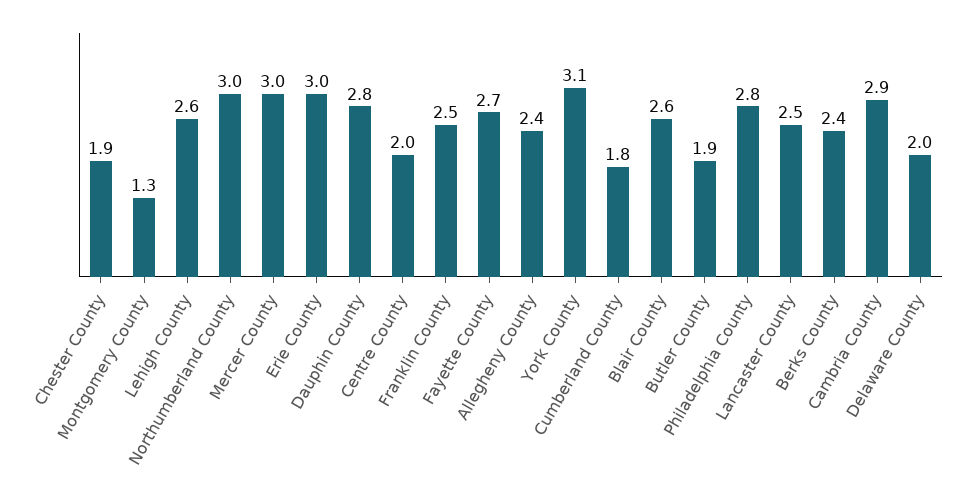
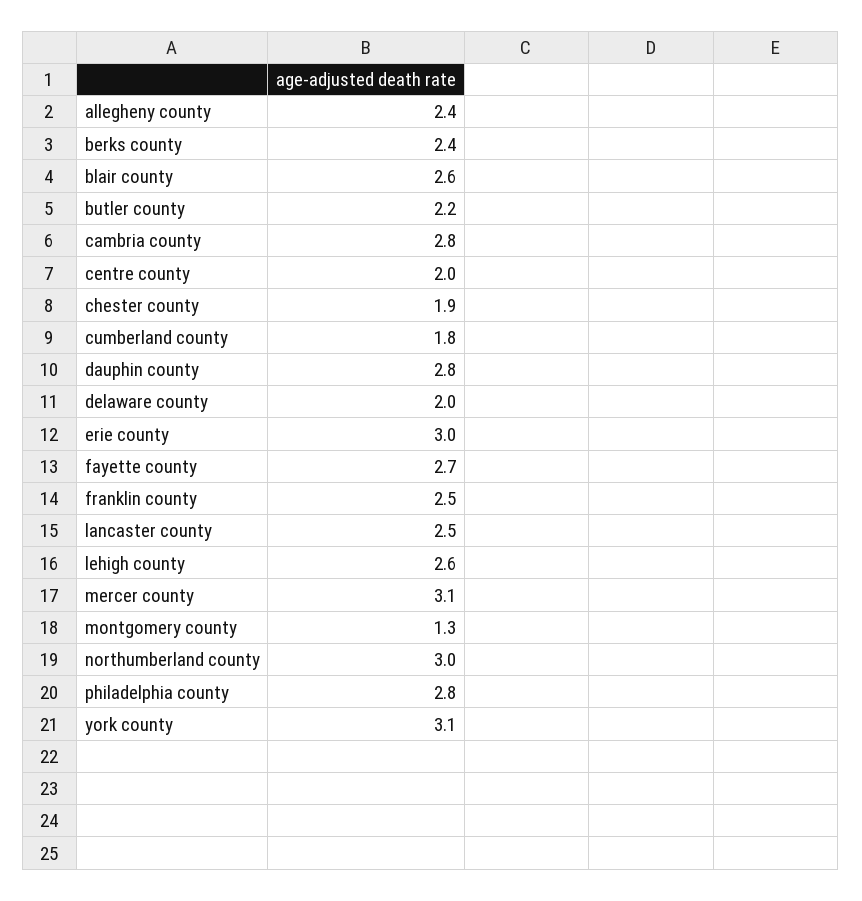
Mercer County: 3 -> 3.1
Butler County: 1.9 -> 2.2
Cambria County: 2.9 -> 2.8

